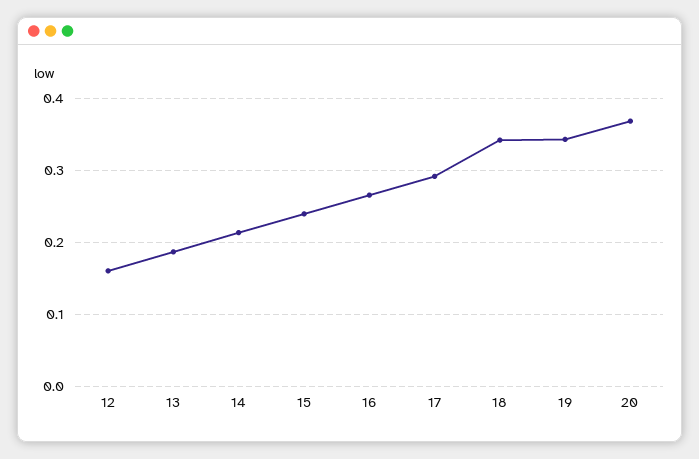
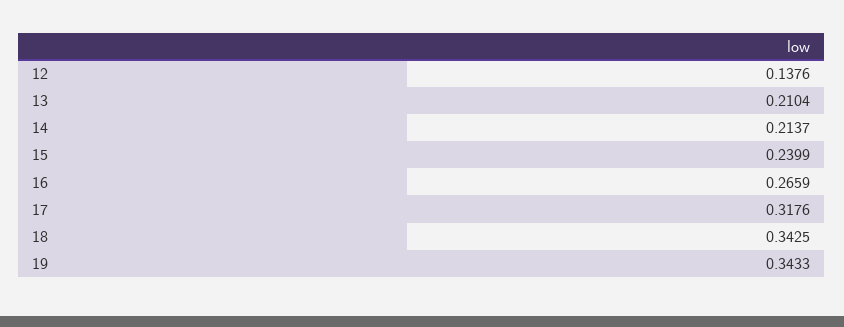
12: 0.16 -> 0.1376
13: 0.19 -> 0.2104
17: 0.29 -> 0.3176
20: 0.37 -> none

